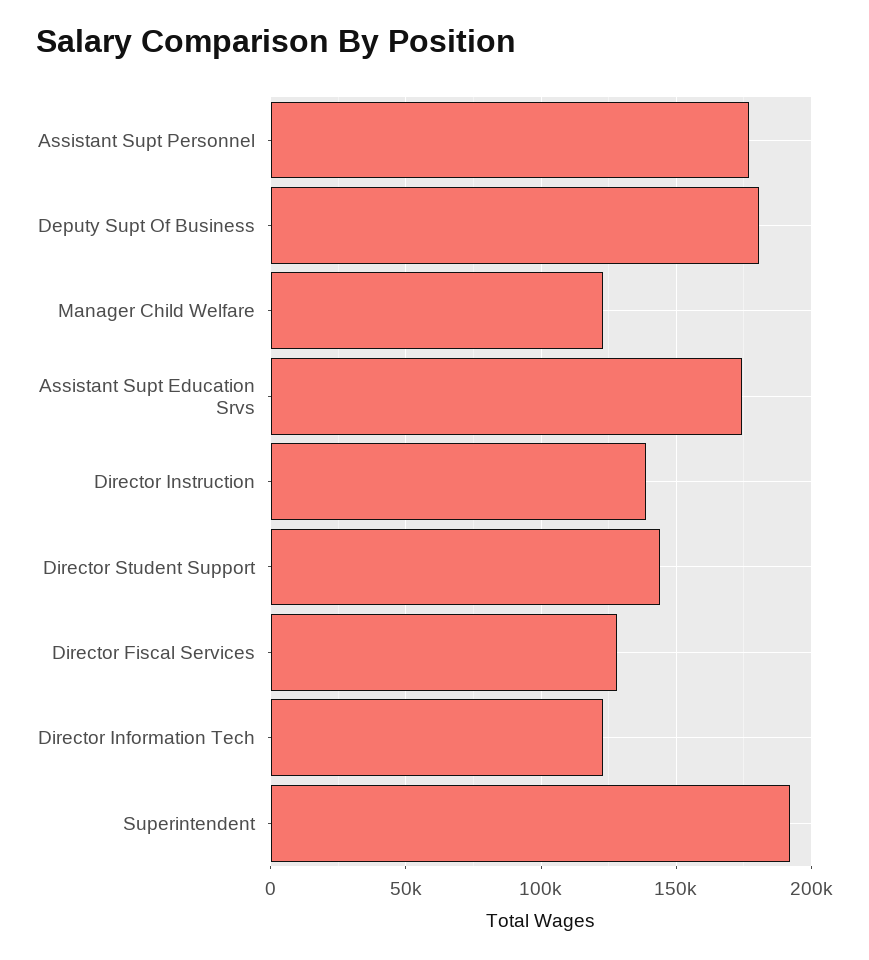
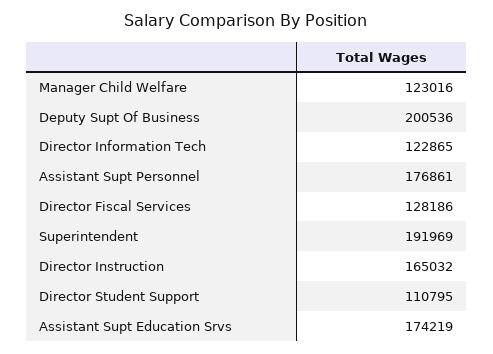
Deputy Supt Of Business: 180000 -> 200536
Director Instruction: 140000 -> 165032
Director Student Support: 145000 -> 110795

